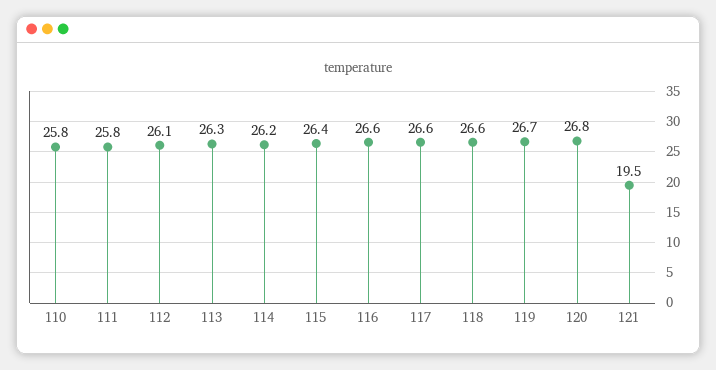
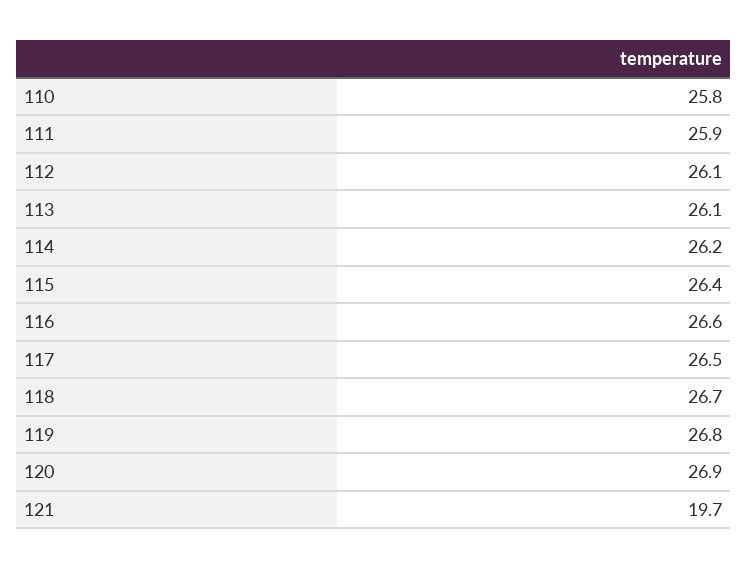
111: 25.8 -> 25.9
113: 26.3 -> 26.1
117: 26.6 -> 26.5
118: 26.6 -> 26.7
119: 26.7 -> 26.8
120: 26.8 -> 26.9
121: 19.5 -> 19.7

